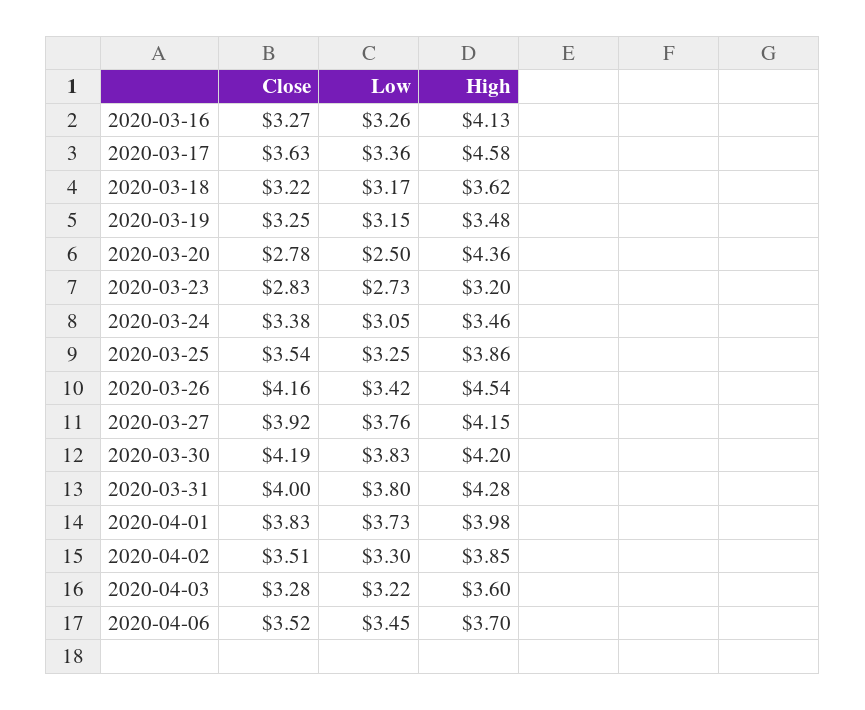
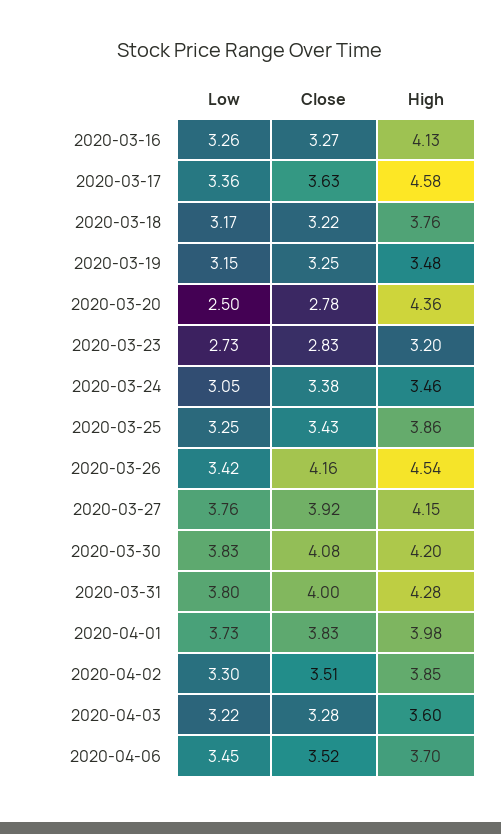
High, 2020-03-18: 3.62 -> 3.76
Close, 2020-03-25: 3.54 -> 3.43
Close, 2020-03-30: 4.19 -> 4.08

